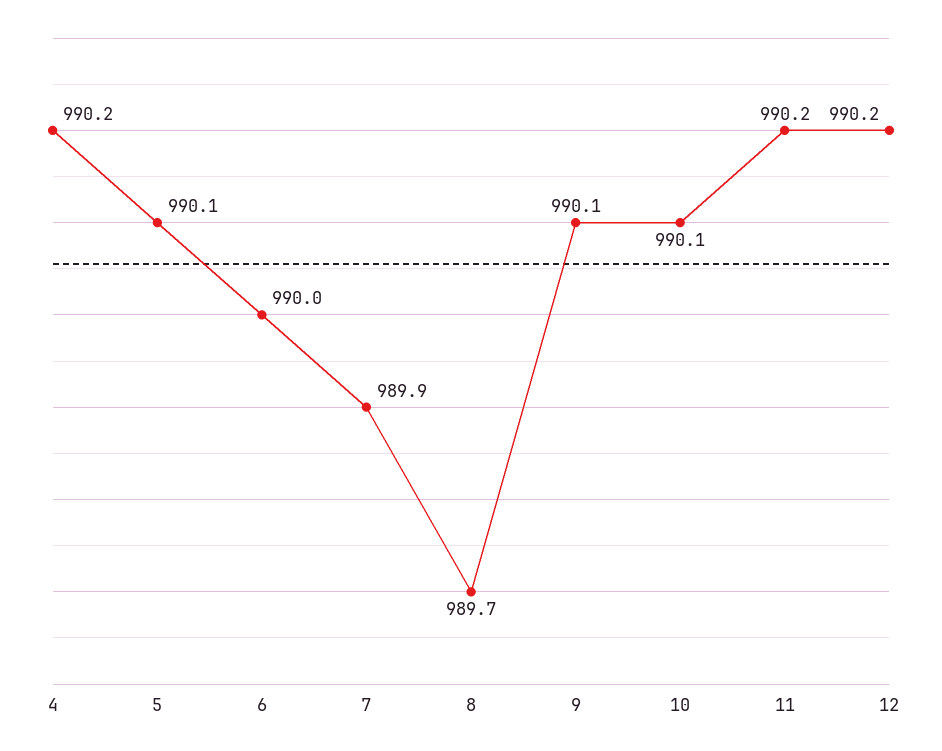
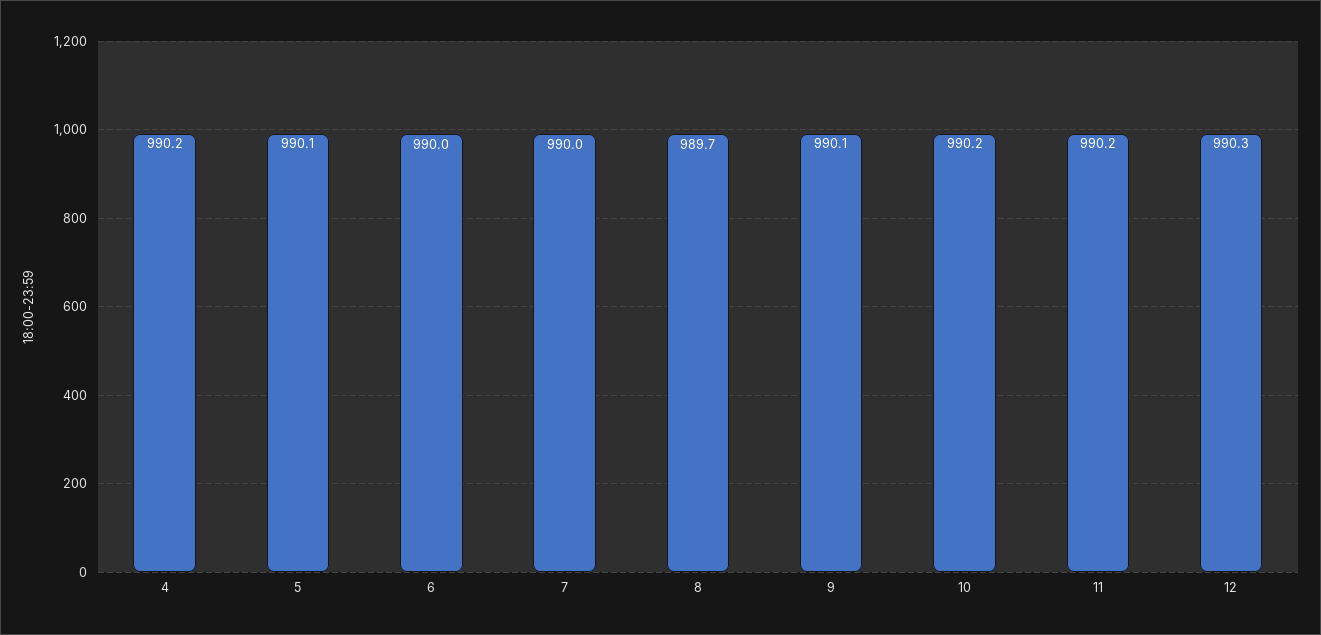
7: 989.9 -> 990
10: 990.1 -> 990.2
12: 990.2 -> 990.3

